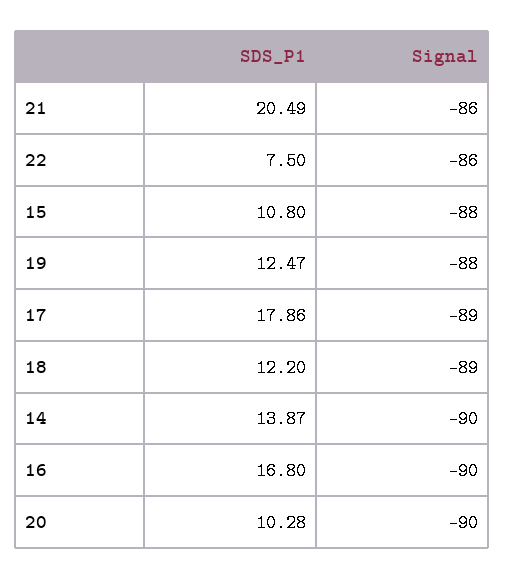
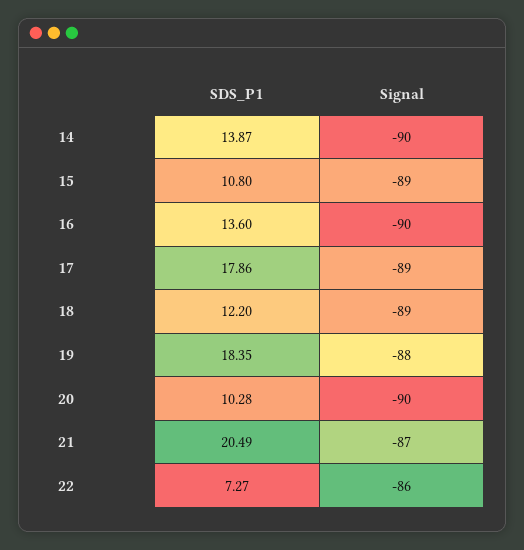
Signal, 21: -86 -> -87
SDS_P1, 22: 7.5 -> 7.27
Signal, 15: -88 -> -89
SDS_P1, 19: 12.47 -> 18.35
SDS_P1, 16: 16.8 -> 13.6

